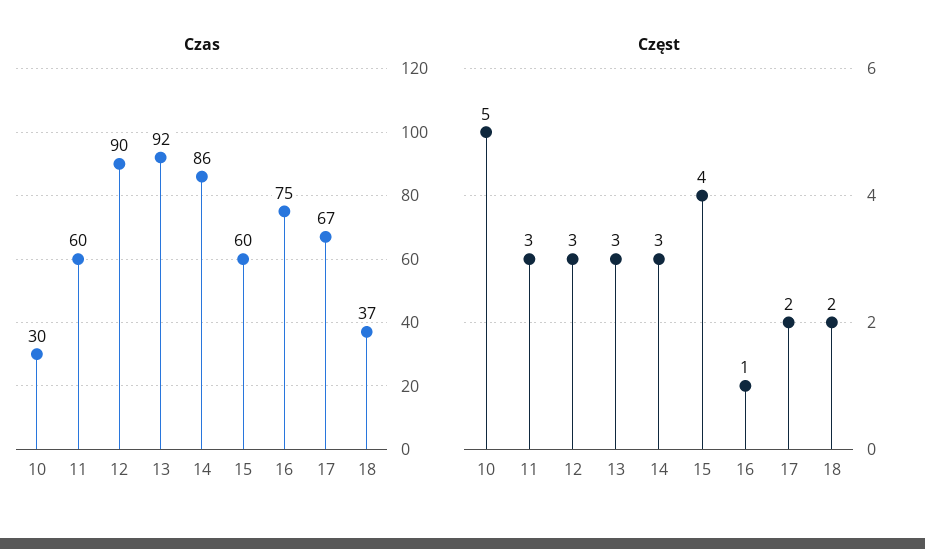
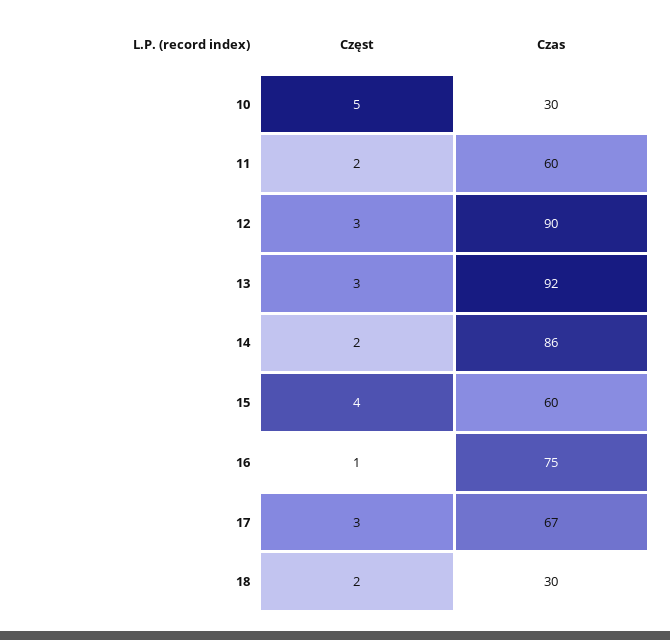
Czas, 18: 37 -> 30
Częst, 11: 3 -> 2
Częst, 14: 3 -> 2
Częst, 17: 2 -> 3

